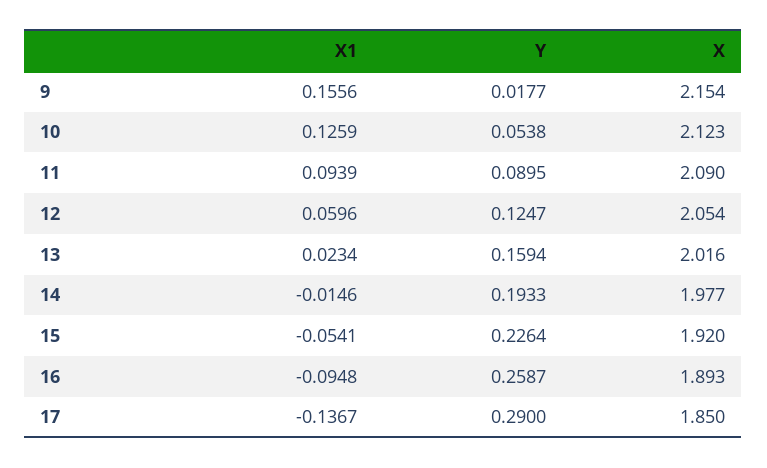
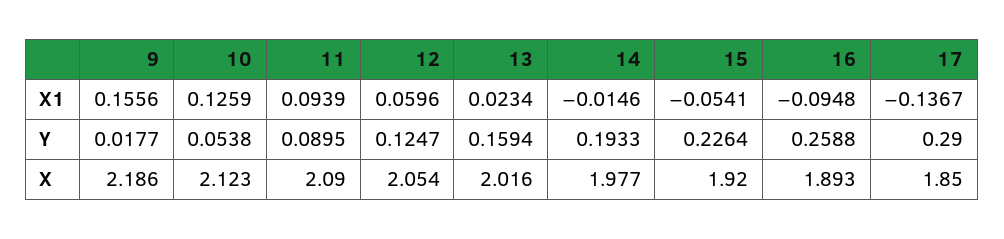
X, 9: 2.154 -> 2.186
Y, 16: 0.2587 -> 0.2588

